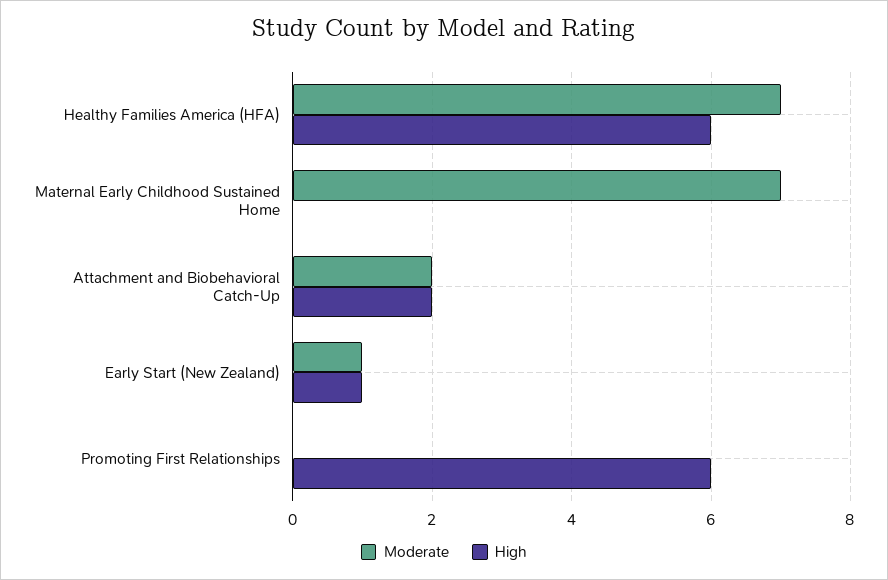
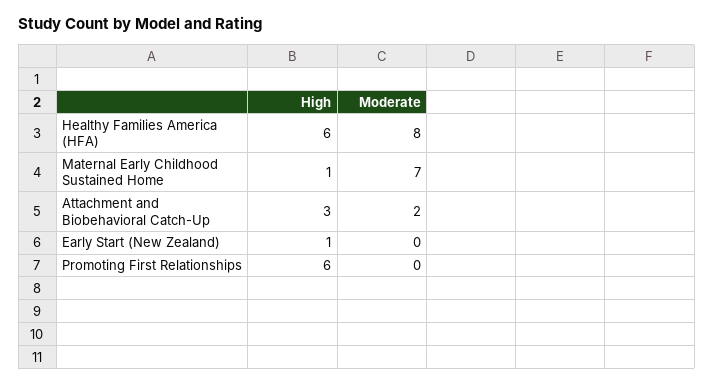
Moderate, Healthy Families America (HFA): 7 -> 8
High, Maternal Early Childhood Sustained Home: 0 -> 1
High, Attachment and Biobehavioral Catch-Up: 2 -> 3
Moderate, Early Start (New Zealand): 1 -> 0

